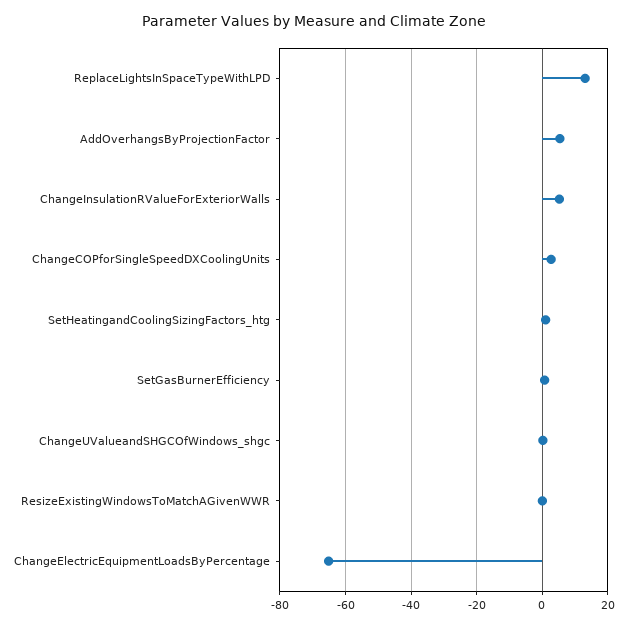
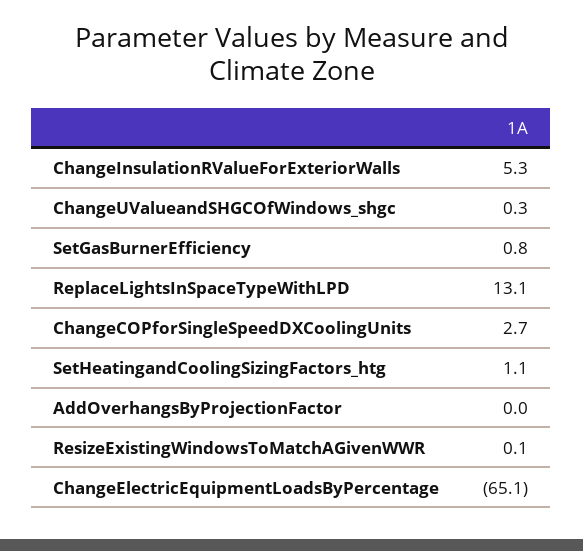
AddOverhangsByProjectionFactor: 6 -> 0

